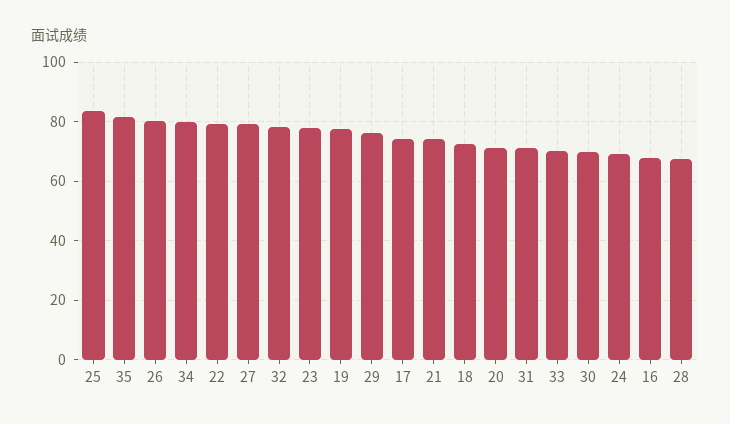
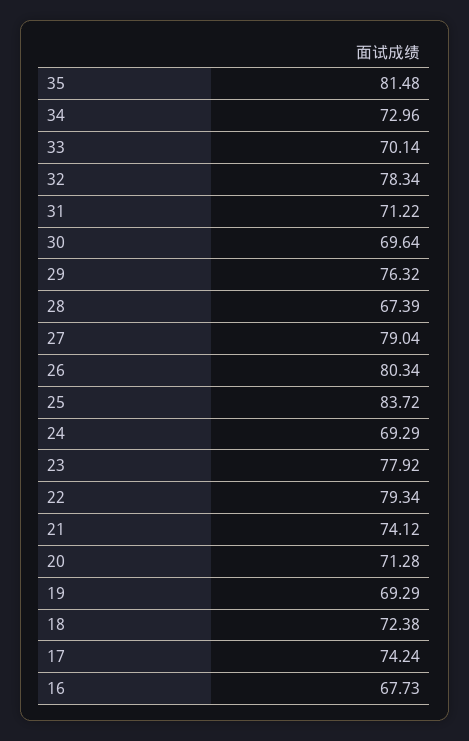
34: 80 -> 72.96
19: 77.5 -> 69.29

